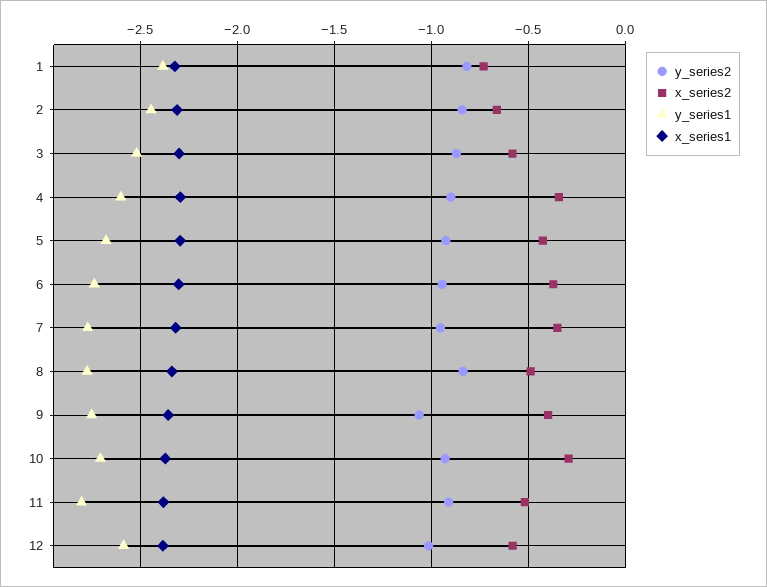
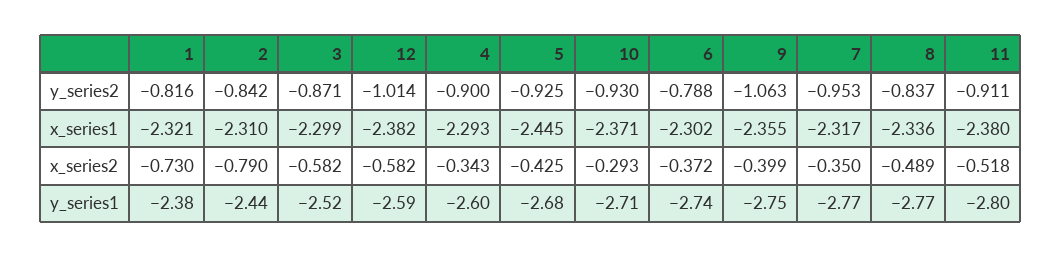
x_series2, 2: -0.65 -> -0.79
x_series1, 5: -2.3 -> -2.445
y_series2, 6: -0.95 -> -0.788

